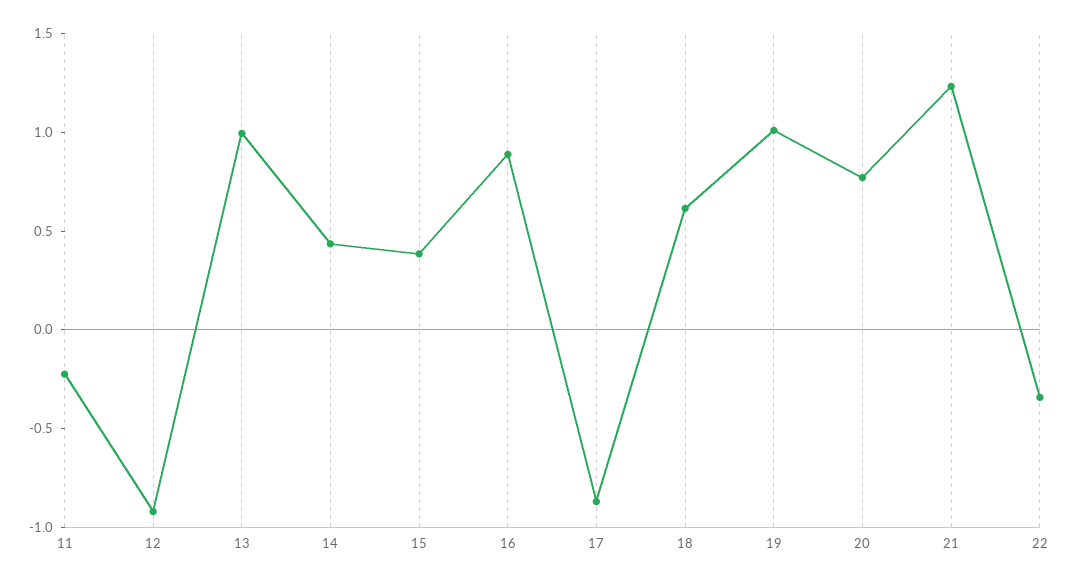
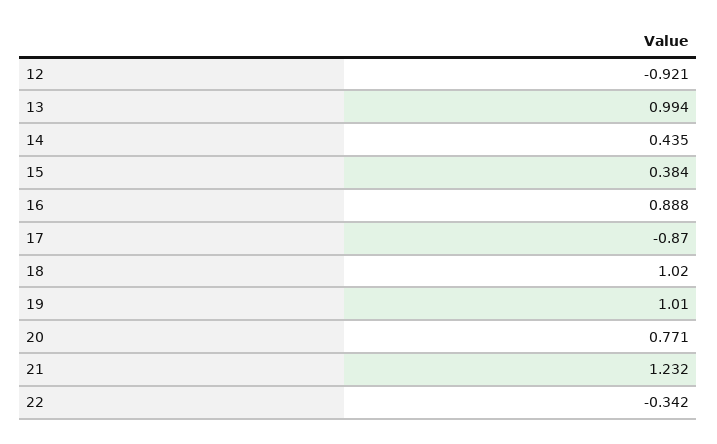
11: -0.2 -> none
18: 0.6 -> 1.02

